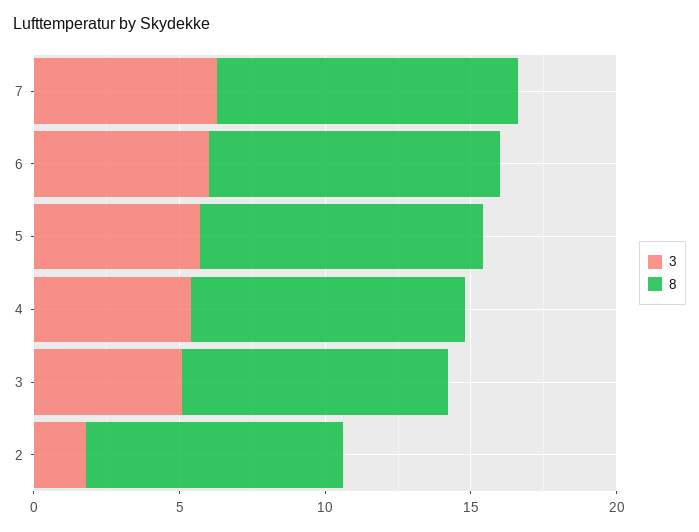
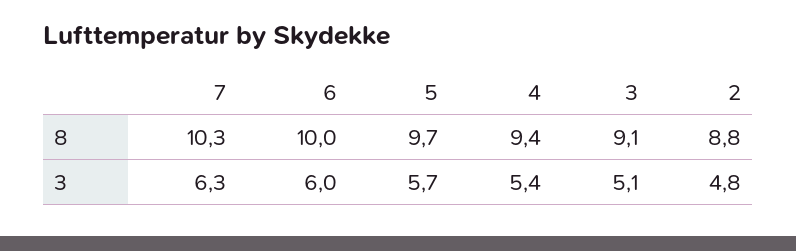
3, 2: 2 -> 4.8

